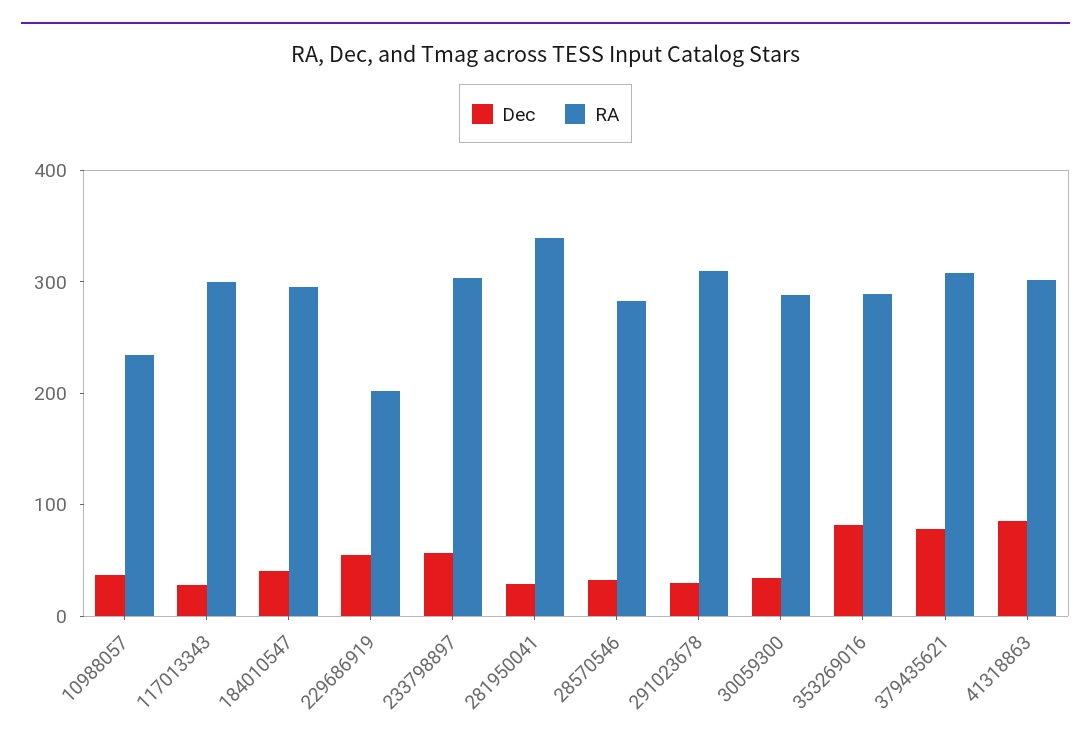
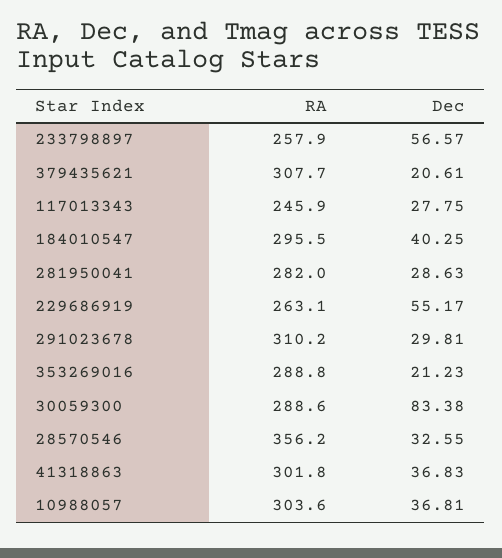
RA, 10988057: 240 -> 303.6
RA, 117013343: 300 -> 245.9
RA, 229686919: 200 -> 263.1
RA, 233798897: 300 -> 257.9
RA, 281950041: 340 -> 282
RA, 28570546: 280 -> 356.2
Dec, 30059300: 40 -> 83.38
Dec, 353269016: 80 -> 21.23
Dec, 379435621: 80 -> 20.61
Dec, 41318863: 80 -> 36.83

